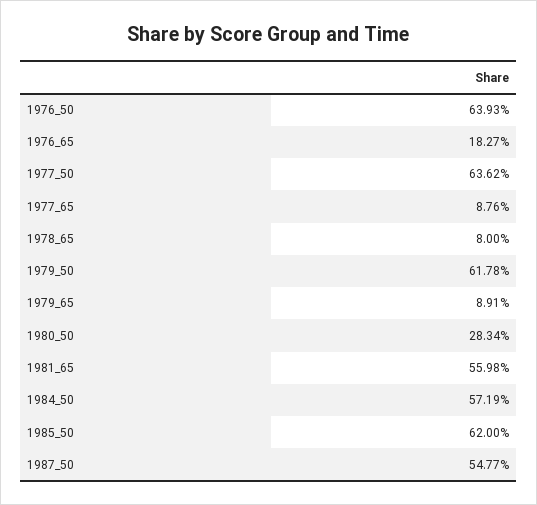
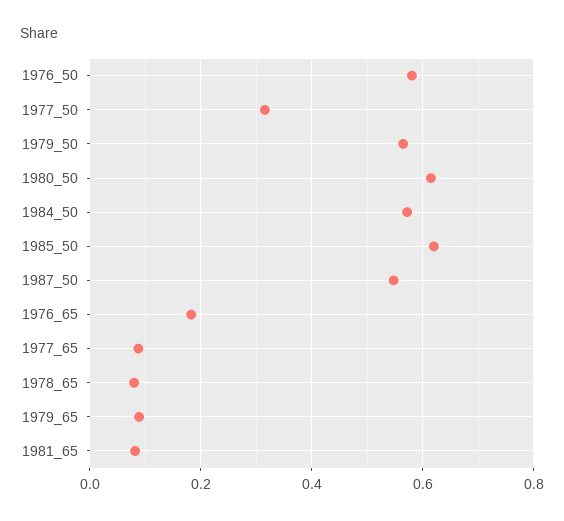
1976_50: 0.6393 -> 0.58
1977_50: 0.6362 -> 0.32
1979_50: 0.6178 -> 0.56
1980_50: 0.2834 -> 0.62
1981_65: 0.5598 -> 0.08

